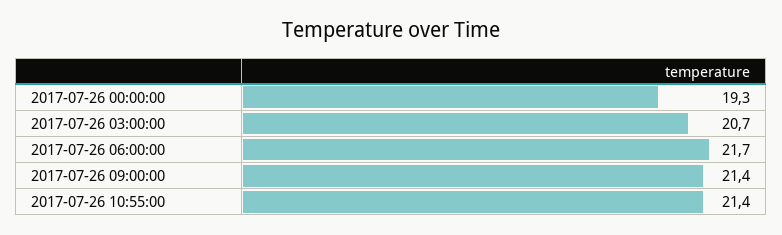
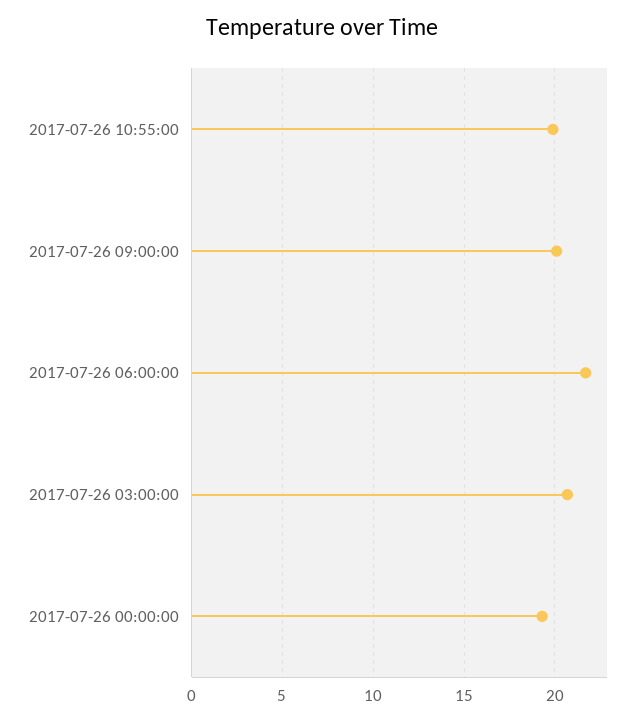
2017-07-26 09:00:00: 21.4 -> 20
2017-07-26 10:55:00: 21.4 -> 20

